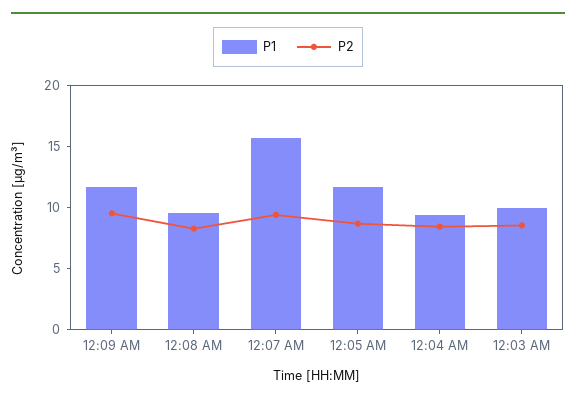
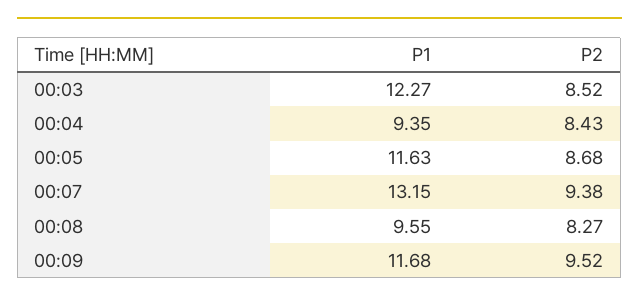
P1, 12:07 AM: 16 -> 13.15
P1, 12:03 AM: 10 -> 12.27

